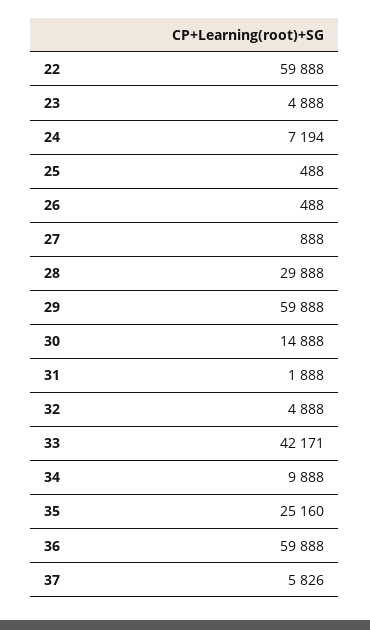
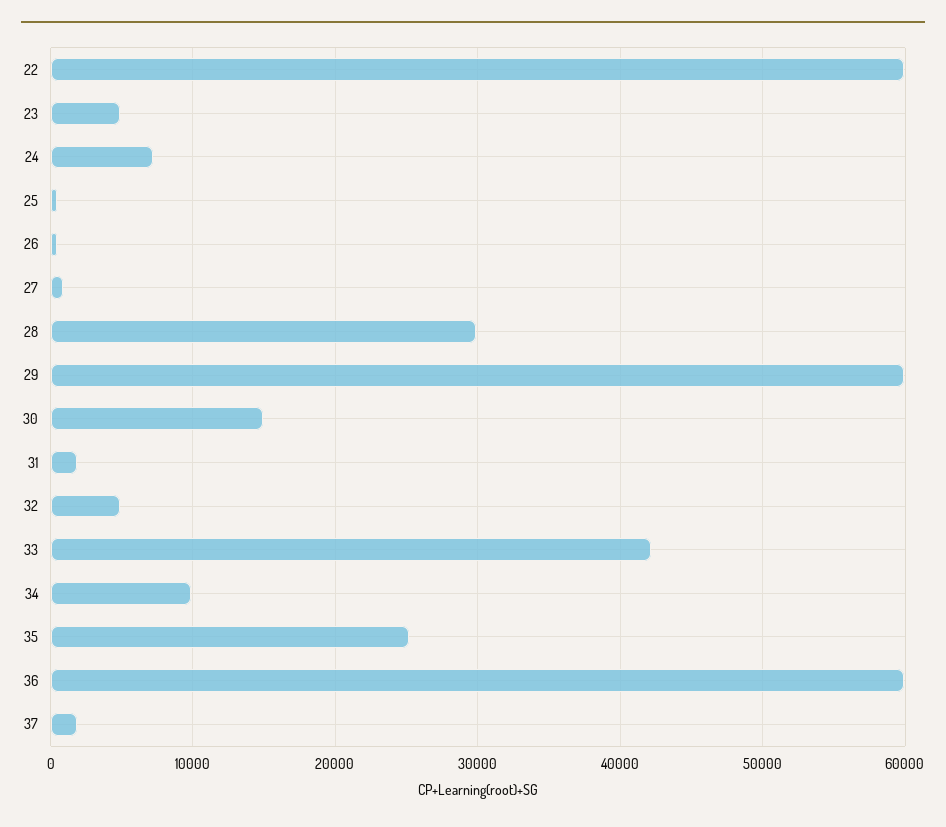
37: 5826 -> 2000

